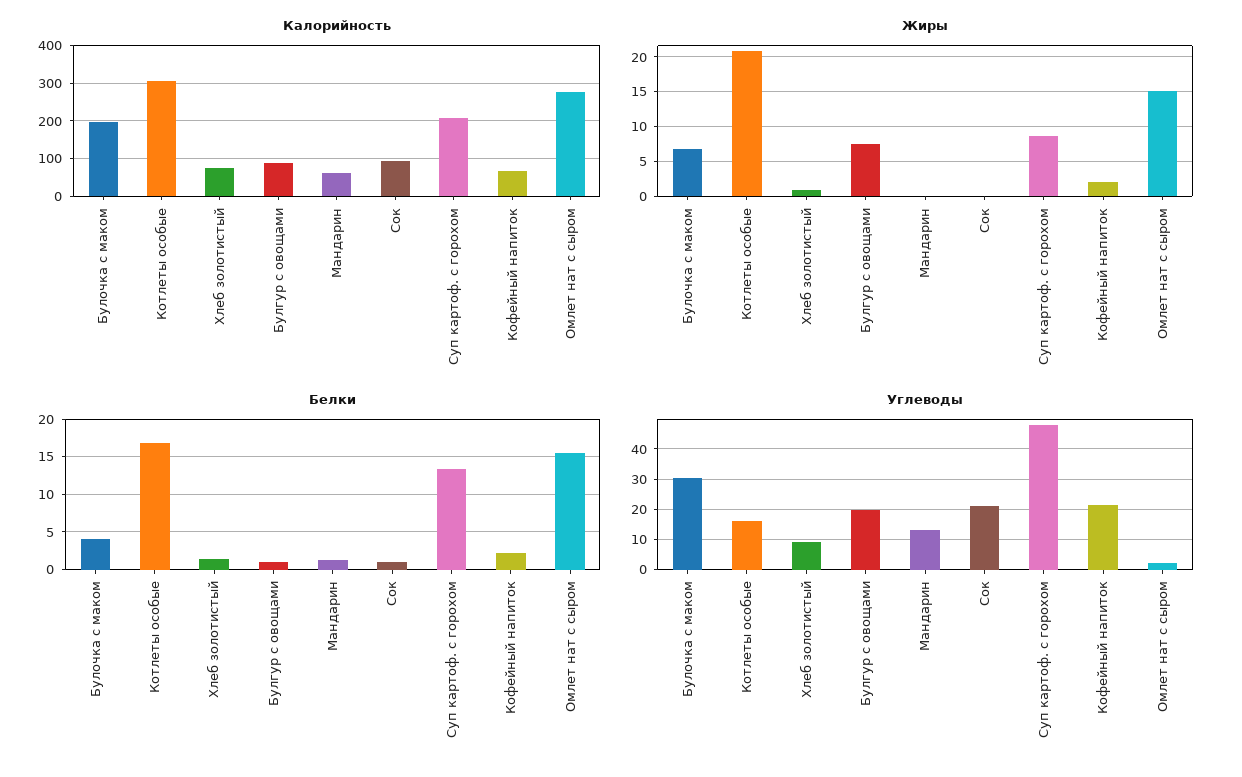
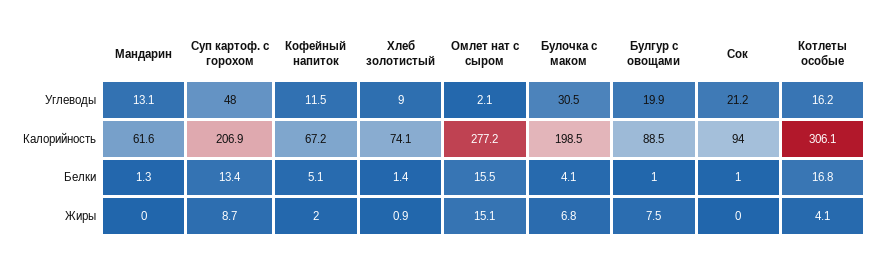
Жиры, Котлеты особые: 21 -> 4.1
Белки, Кофейный напиток: 2 -> 5.1
Углеводы, Кофейный напиток: 22 -> 11.5

